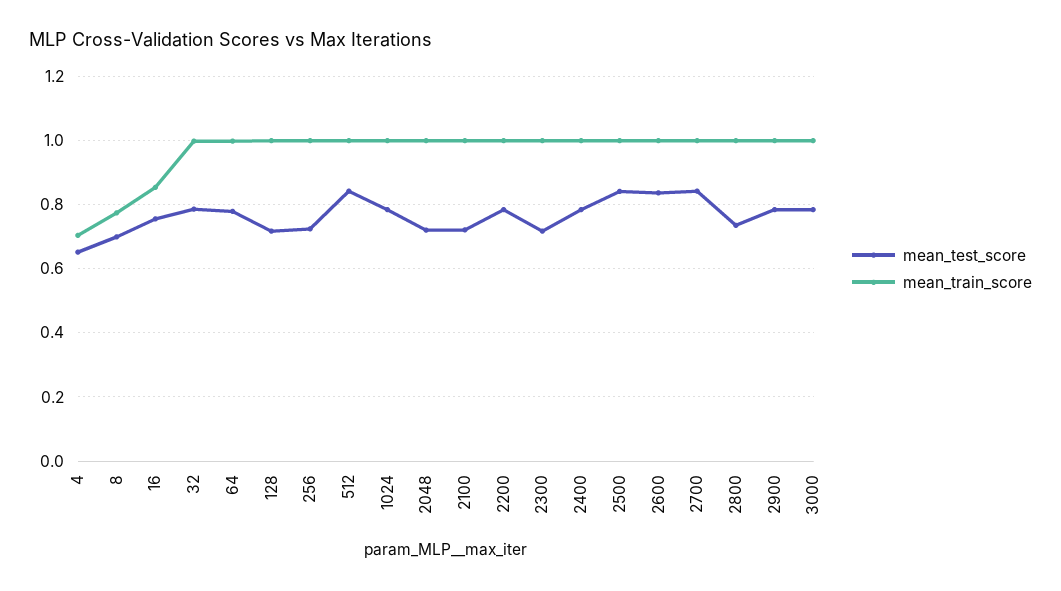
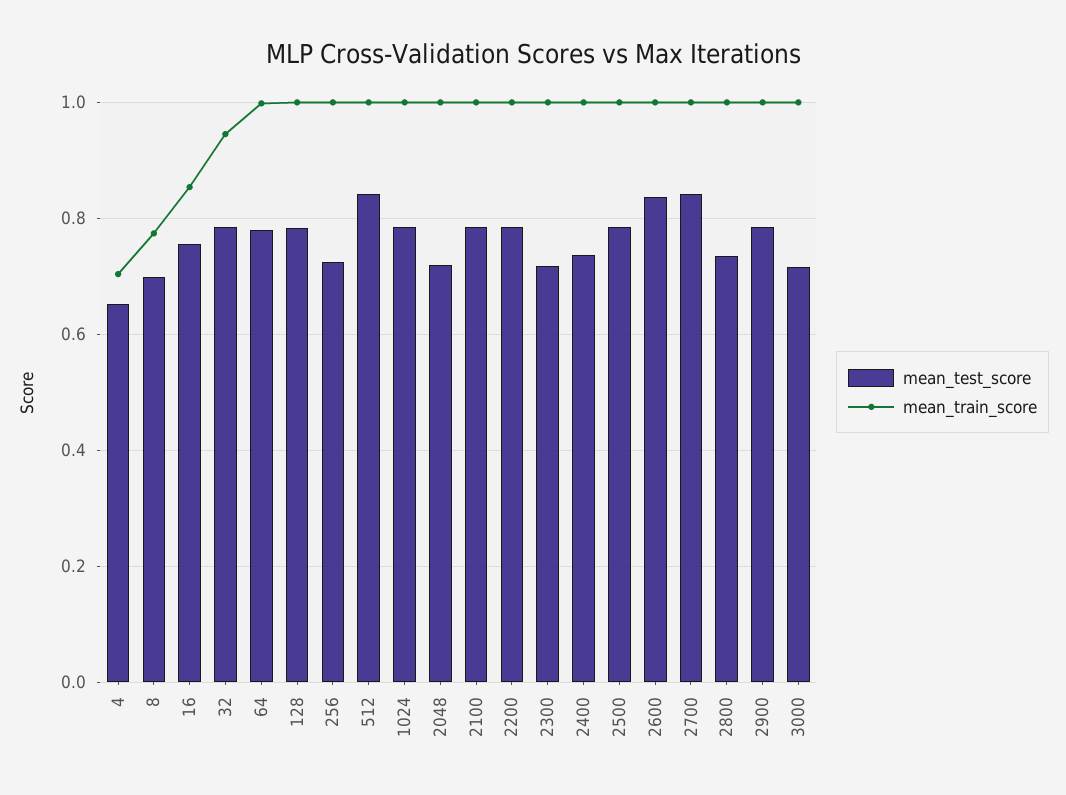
mean_train_score, 32: 1 -> 0.94
mean_test_score, 128: 0.72 -> 0.78
mean_test_score, 2100: 0.72 -> 0.78
mean_test_score, 2400: 0.78 -> 0.74
mean_test_score, 2500: 0.84 -> 0.78
mean_test_score, 3000: 0.78 -> 0.72

